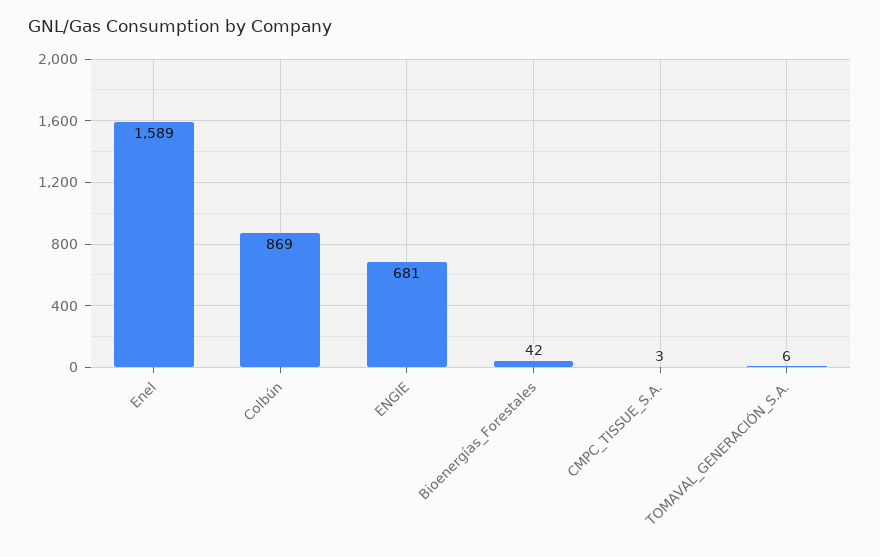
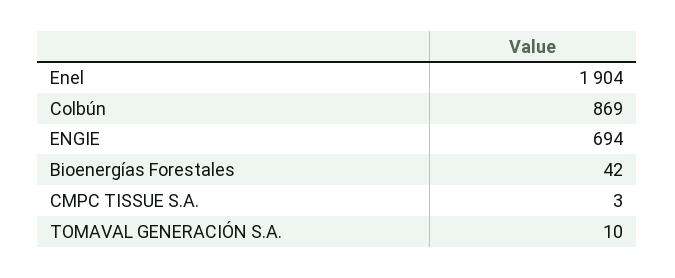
Enel: 1589 -> 1904
ENGIE: 681 -> 694
TOMAVAL_GENERACIÓN_S.A.: 6 -> 10

